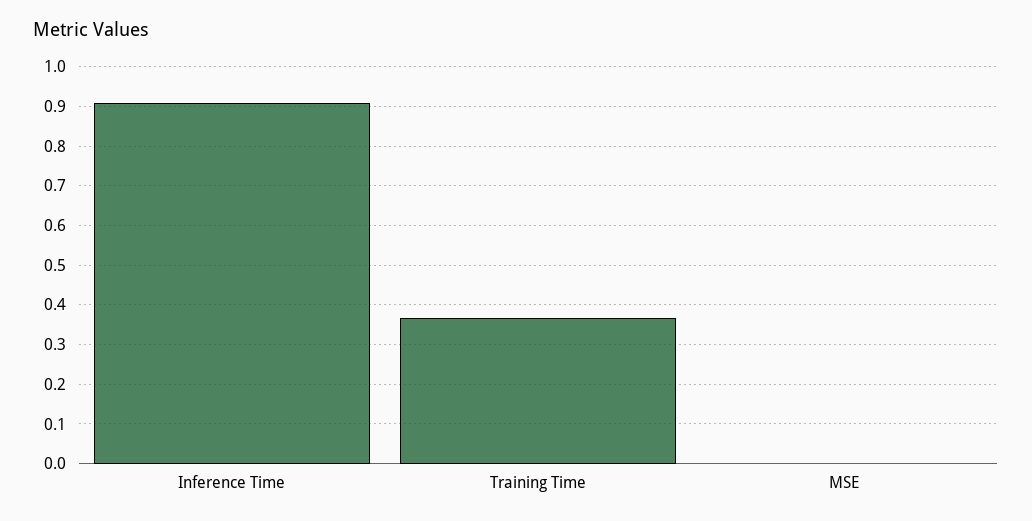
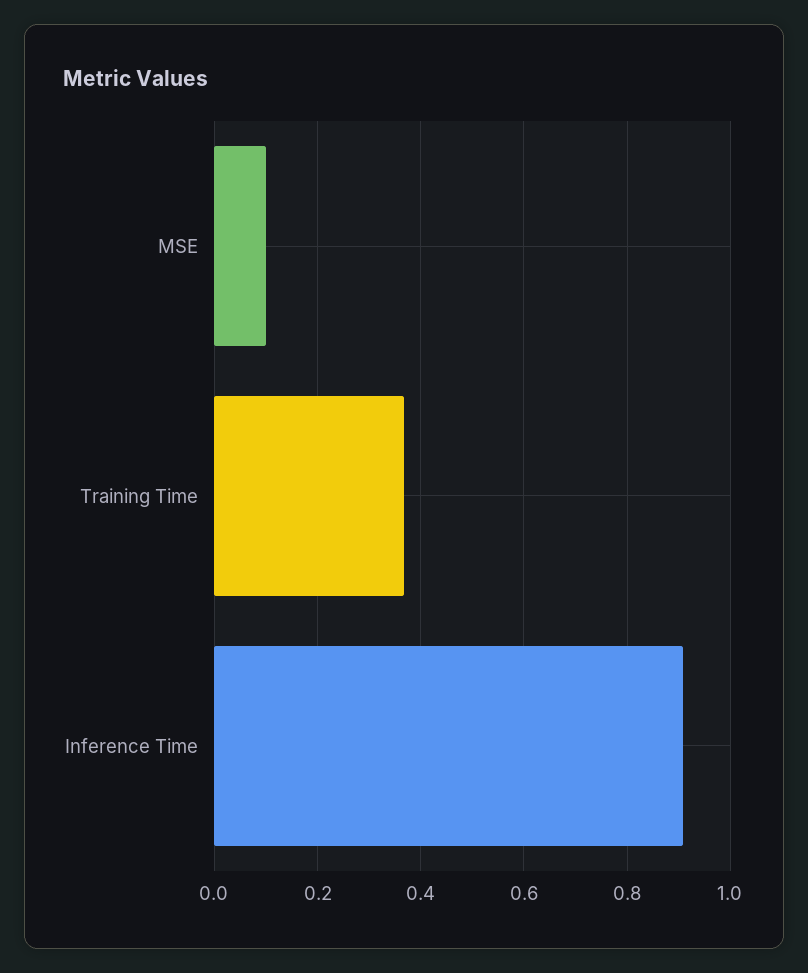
MSE: 0 -> 0.1

